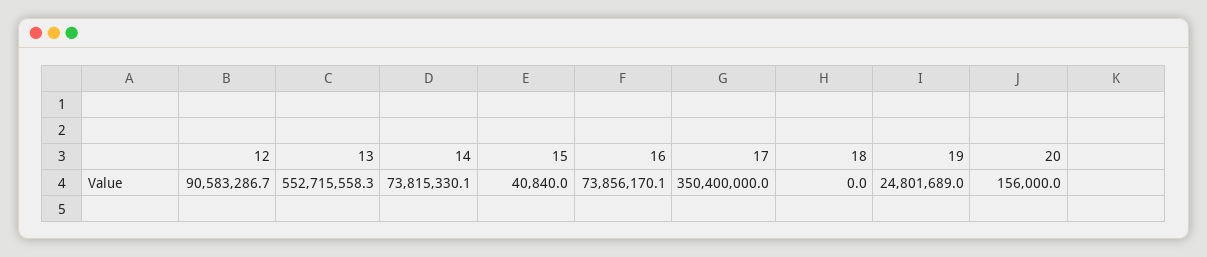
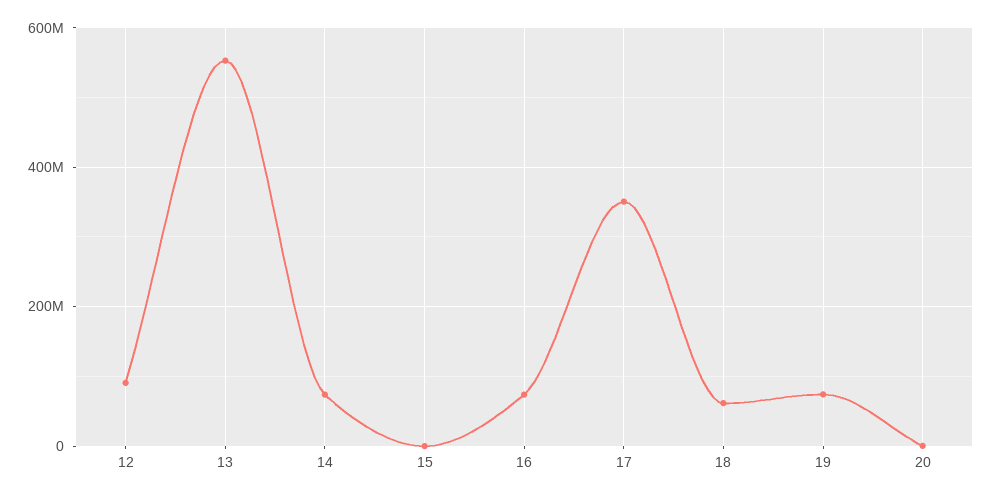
18: 0 -> 60000000
19: 24801689 -> 80000000

